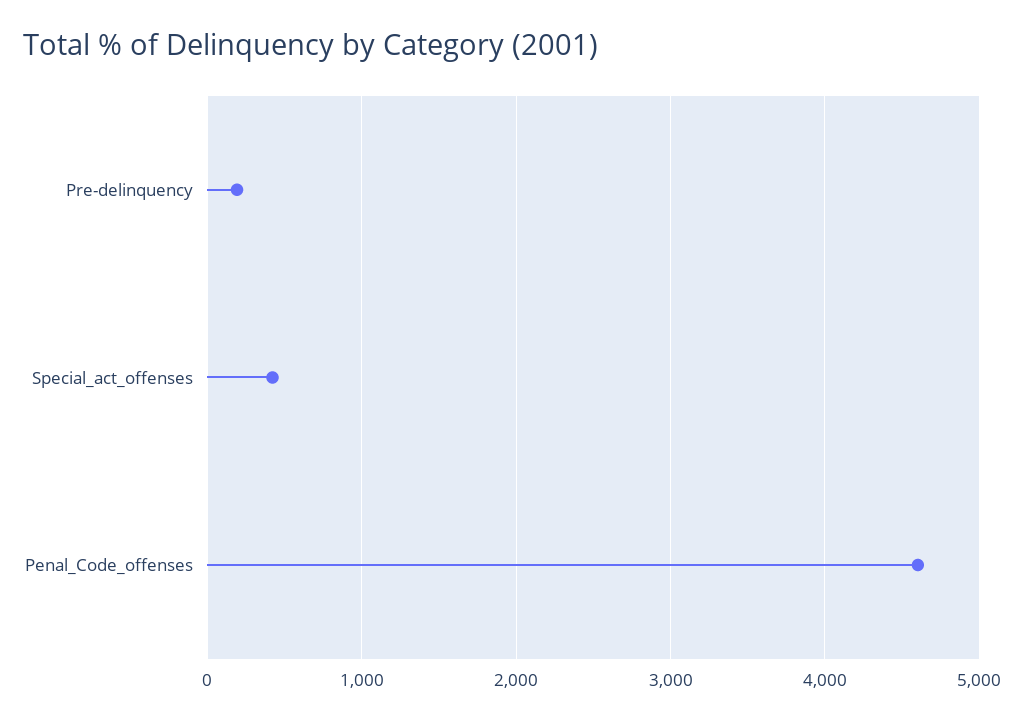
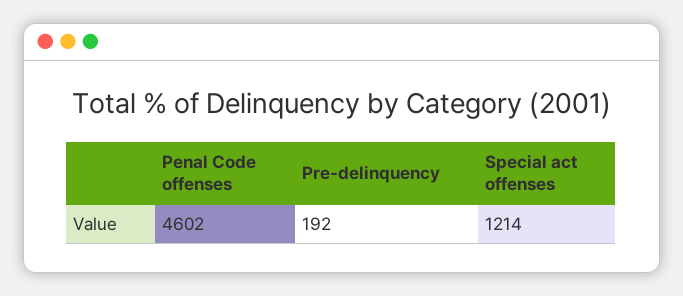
Special_act_offenses: 400 -> 1214

